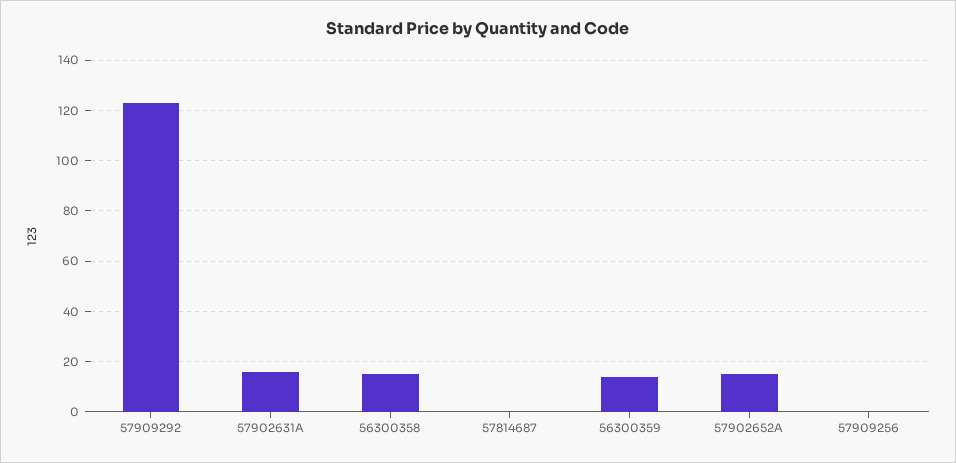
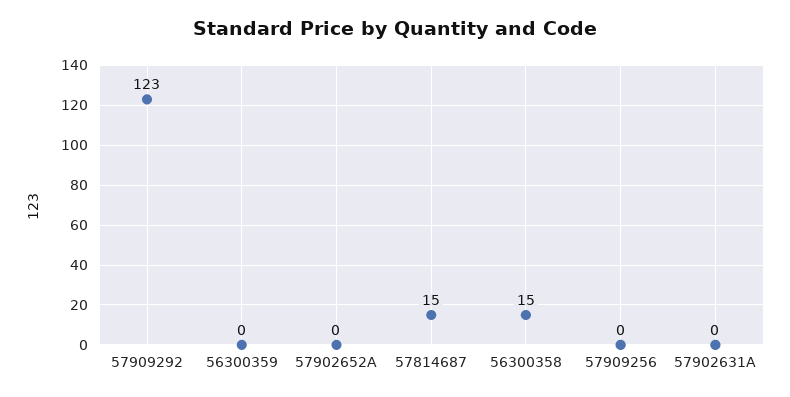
57902631A: 15 -> 0
57814687: 0 -> 15
56300359: 15 -> 0
57902652A: 15 -> 0

